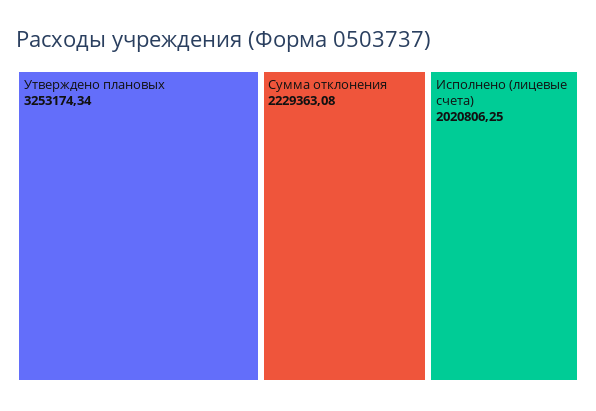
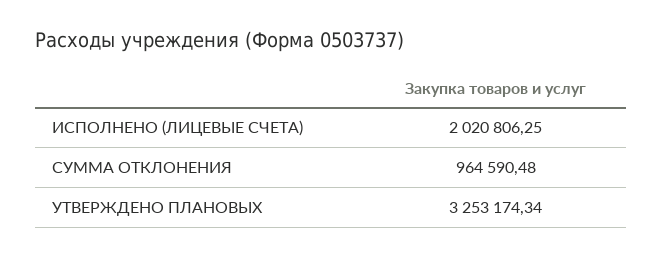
Сумма отклонения: 2229363.08 -> 964590.48

